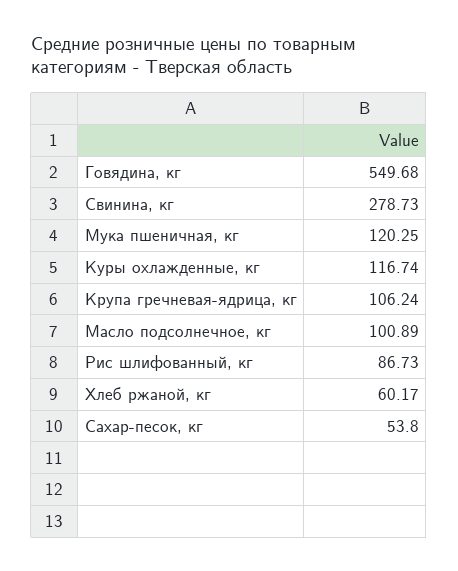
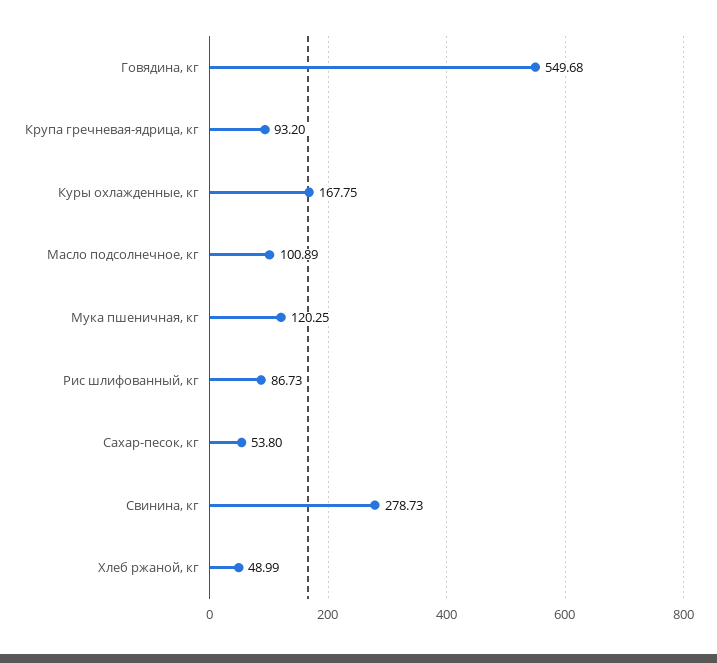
Куры охлажденные, кг: 116.74 -> 167.75
Крупа гречневая-ядрица, кг: 106.24 -> 93.2
Хлеб ржаной, кг: 60.17 -> 48.99

